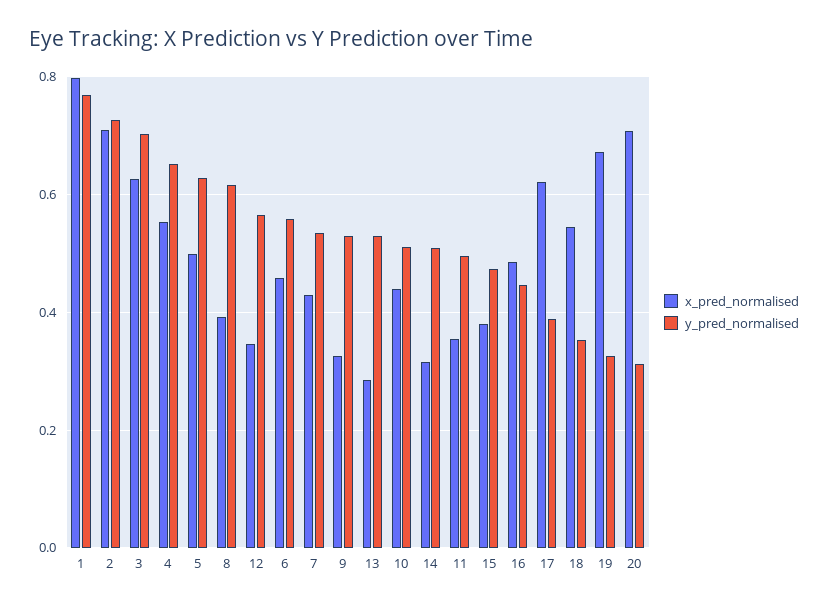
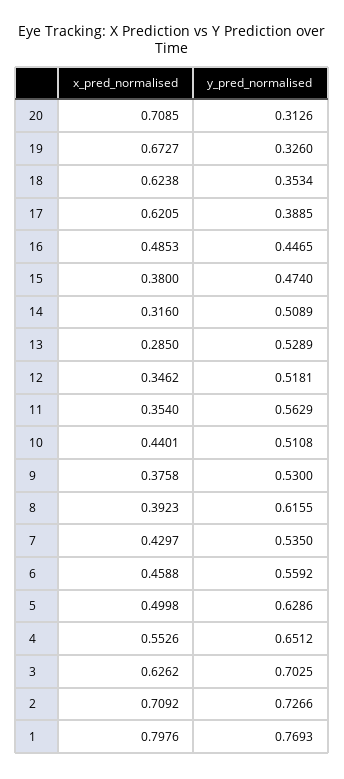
y_pred_normalised, 12: 0.56 -> 0.5181
x_pred_normalised, 9: 0.32 -> 0.3758
y_pred_normalised, 11: 0.5 -> 0.5629
x_pred_normalised, 18: 0.54 -> 0.6238

